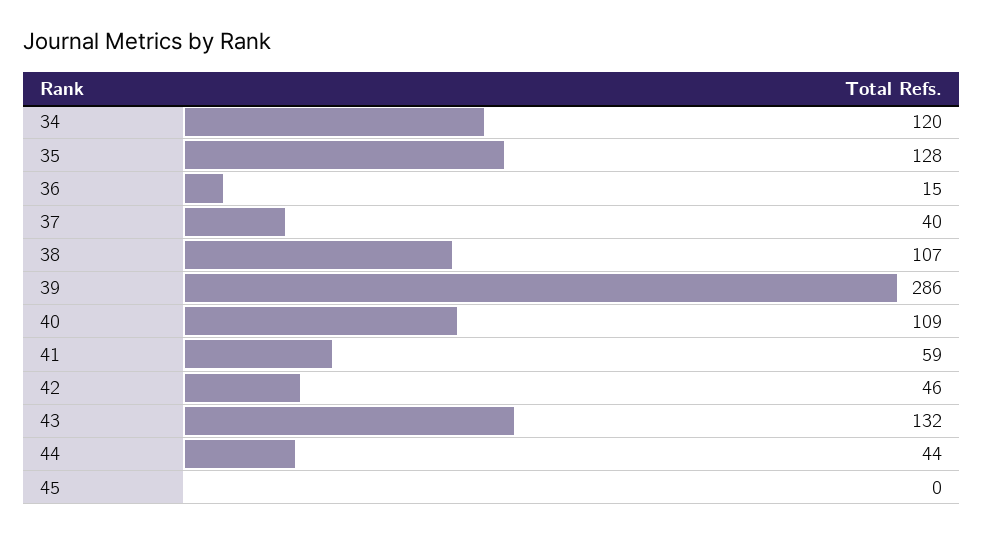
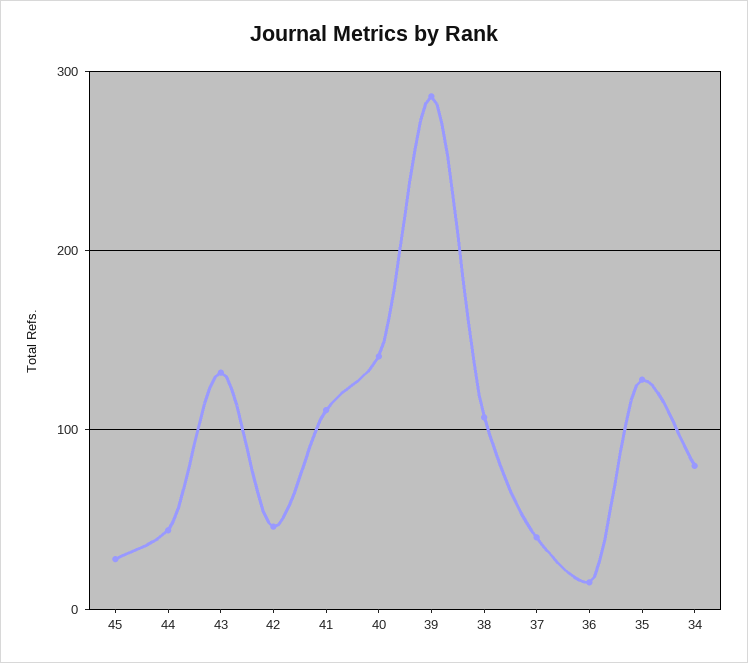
34: 120 -> 80
40: 109 -> 140
41: 59 -> 110
45: 0 -> 30

